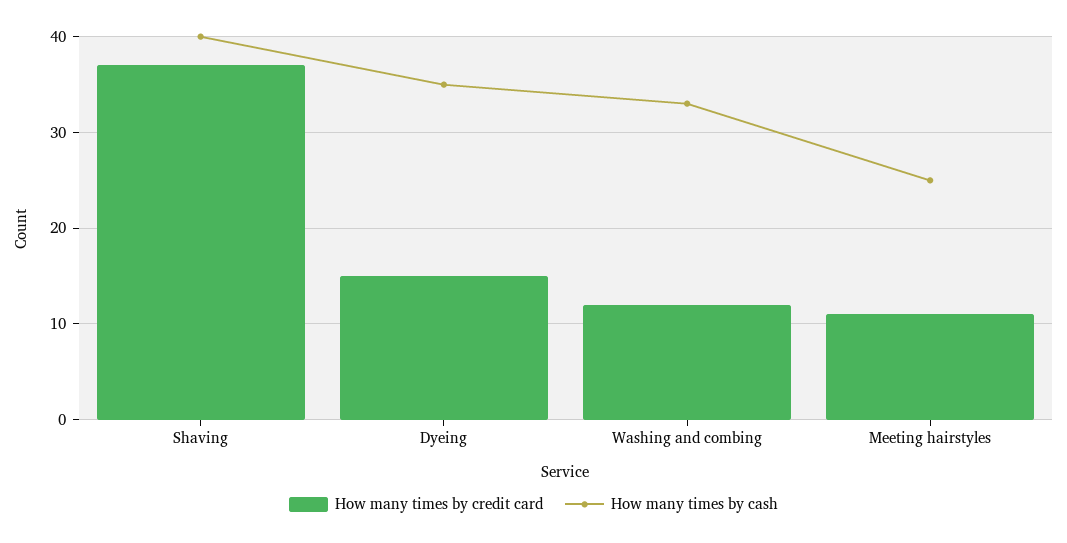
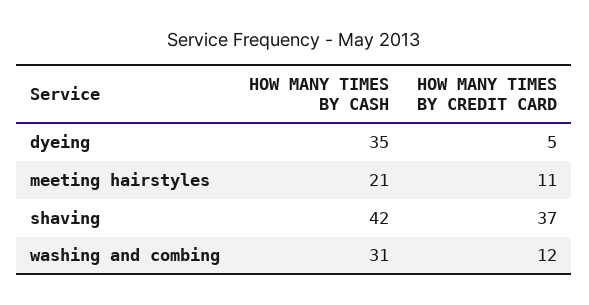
How many times by cash, Shaving: 40 -> 42
How many times by credit card, Dyeing: 15 -> 5
How many times by cash, Washing and combing: 33 -> 31
How many times by cash, Meeting hairstyles: 25 -> 21

